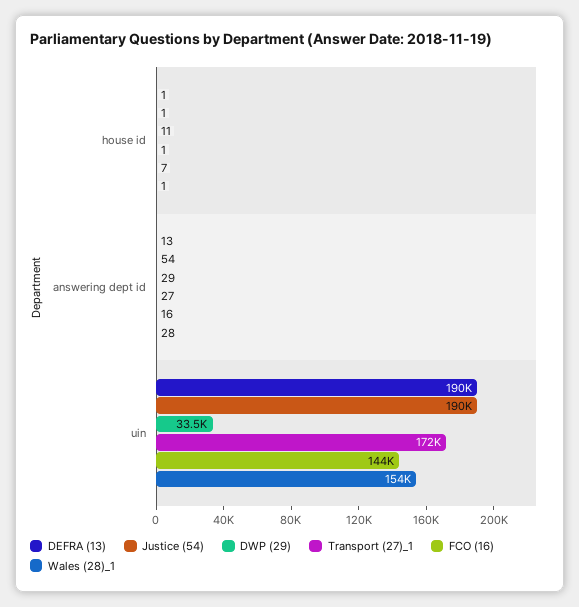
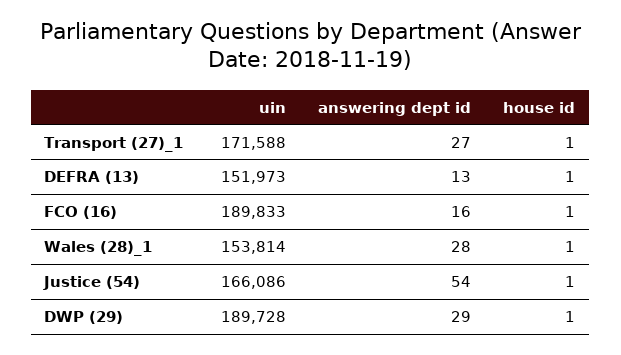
DWP (29), house id: 11 -> 1
FCO (16), house id: 7 -> 1
DEFRA (13), uin: 190000 -> 151973
Justice (54), uin: 190000 -> 166086
DWP (29), uin: 33500 -> 189728
FCO (16), uin: 144000 -> 189833

